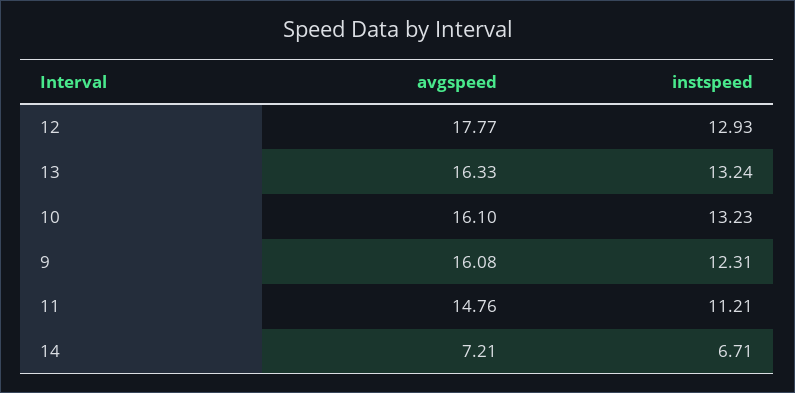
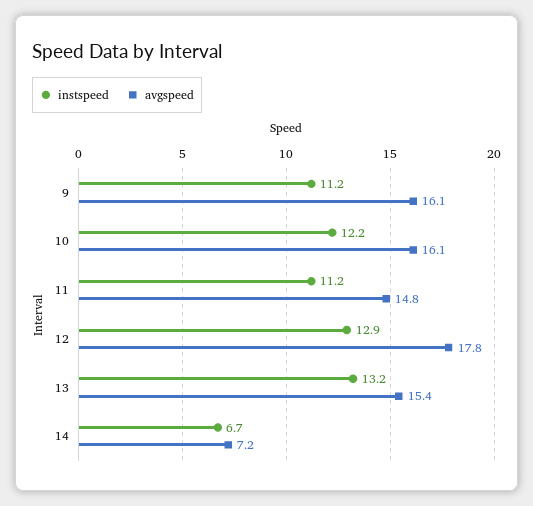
avgspeed, 13: 16.33 -> 15.4
instspeed, 10: 13.23 -> 12.2
instspeed, 9: 12.31 -> 11.2

